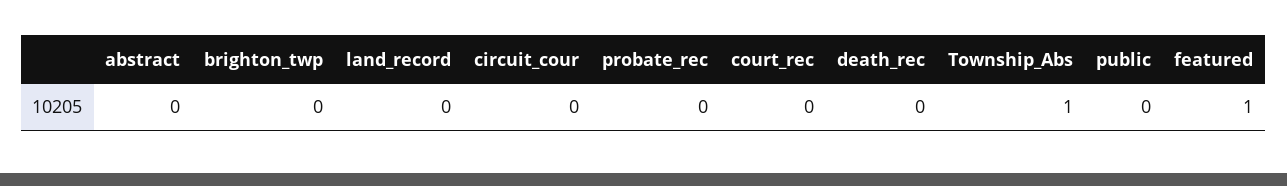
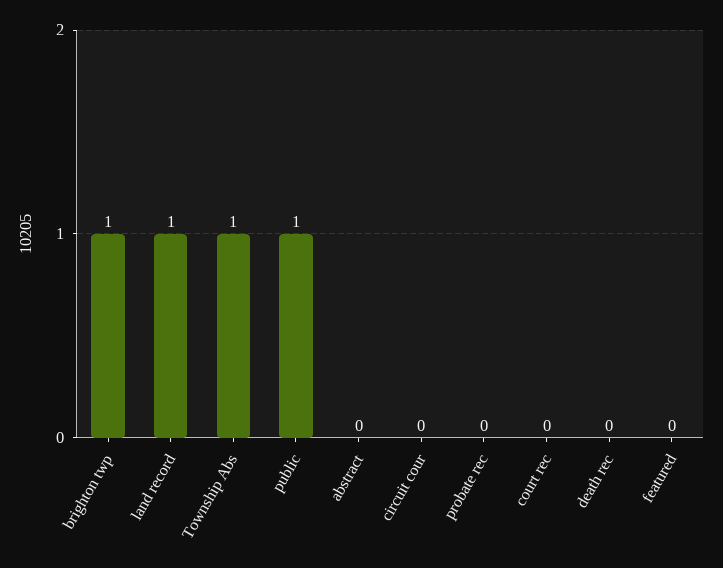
brighton_twp: 0 -> 1
land_record: 0 -> 1
public: 0 -> 1
featured: 1 -> 0

